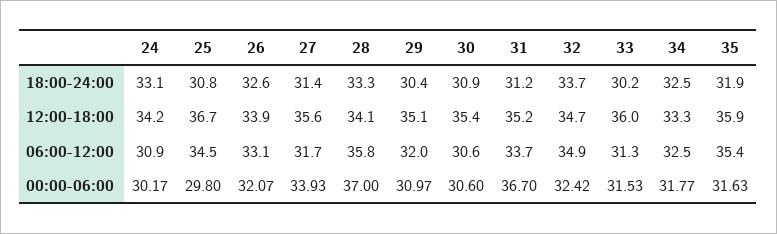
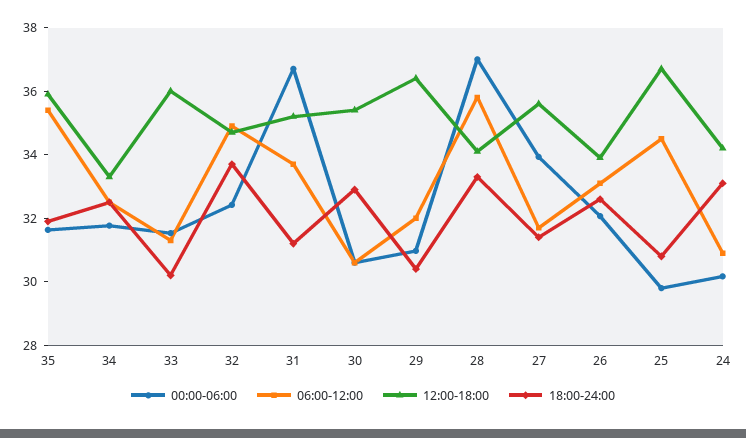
18:00-24:00, 30: 30.9 -> 33
12:00-18:00, 29: 35.1 -> 36.5

